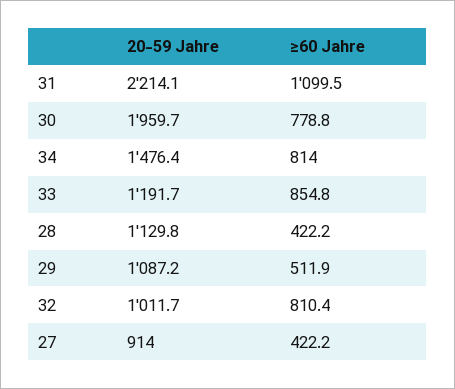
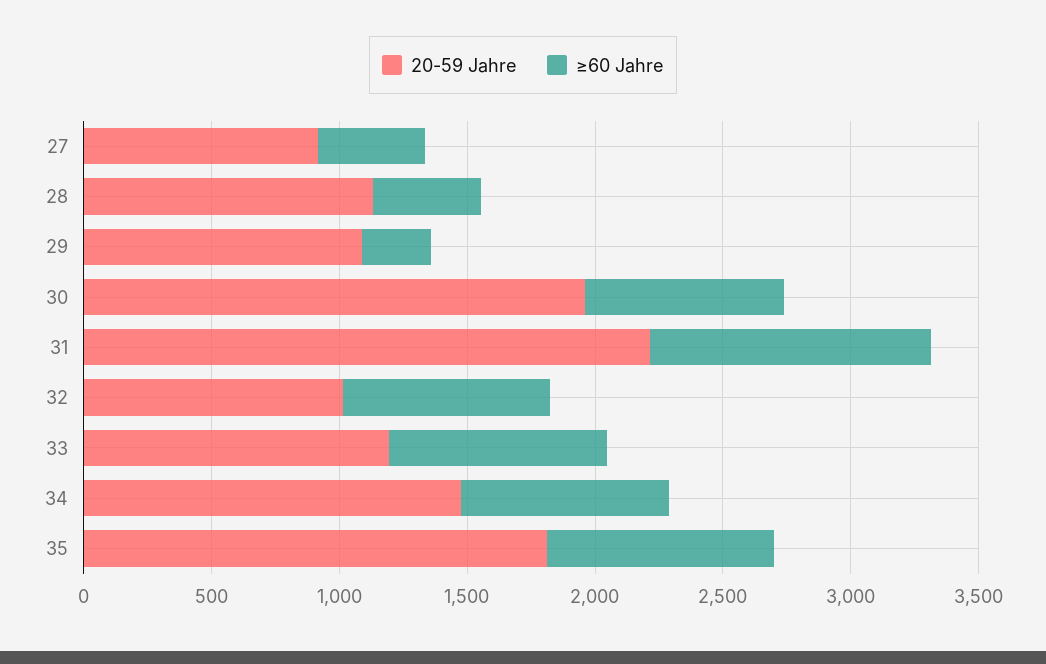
≥60 Jahre, 29: 511.9 -> 300
20-59 Jahre, 35: none -> 1800
≥60 Jahre, 35: none -> 900

